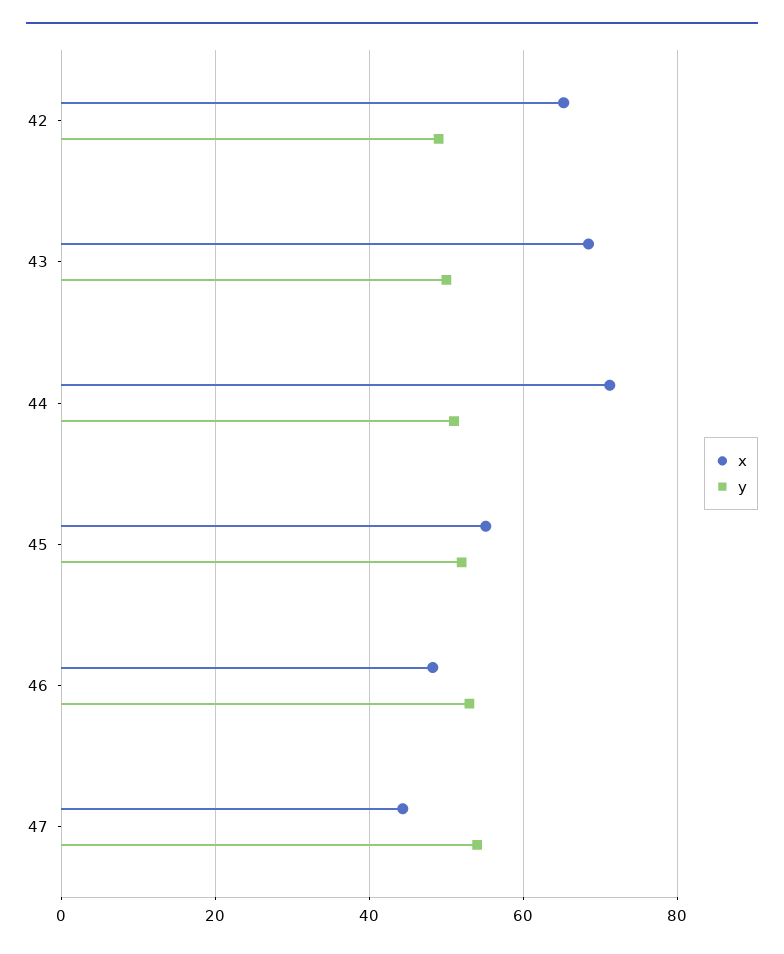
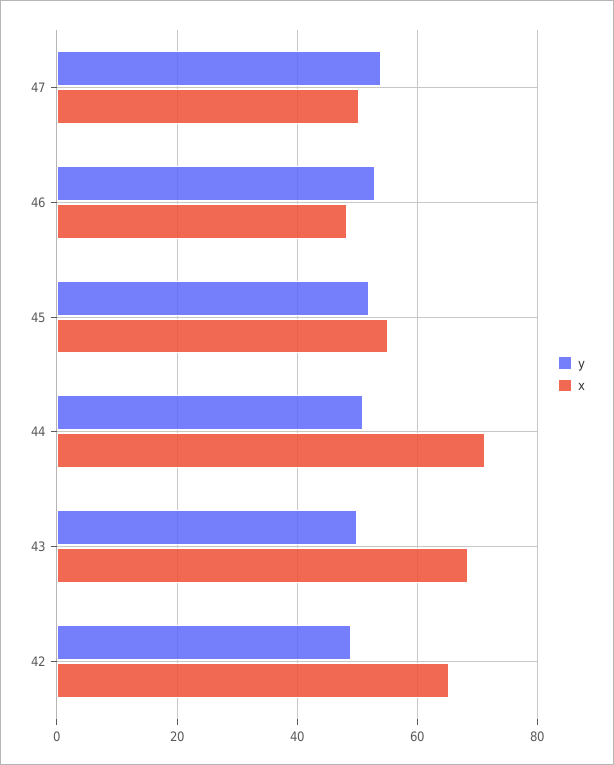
x, 47: 44 -> 50

